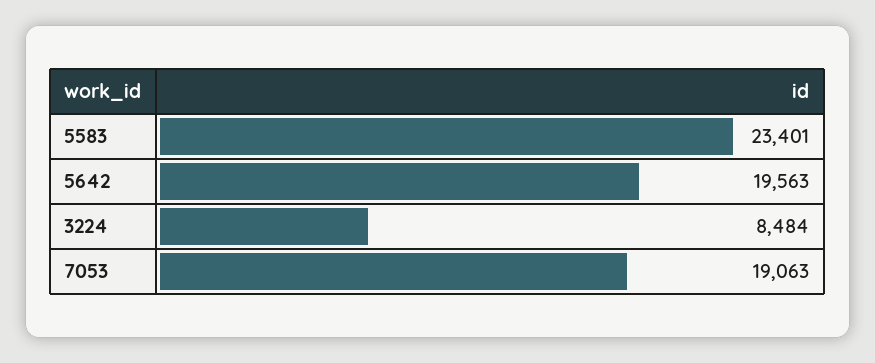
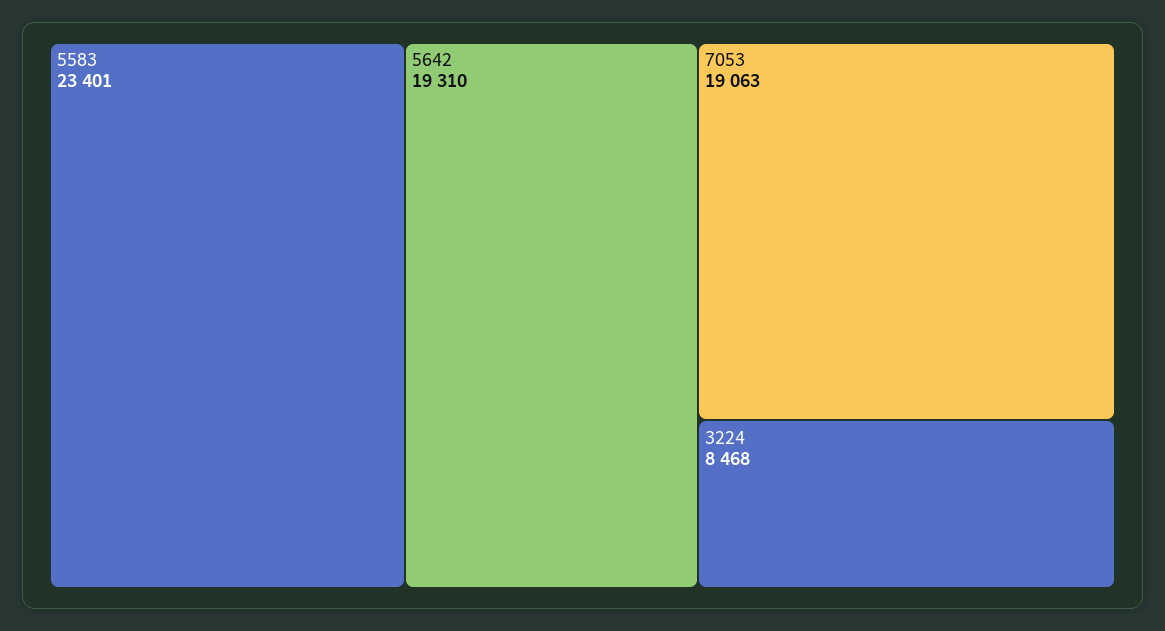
5642: 19563 -> 19310
3224: 8484 -> 8468

